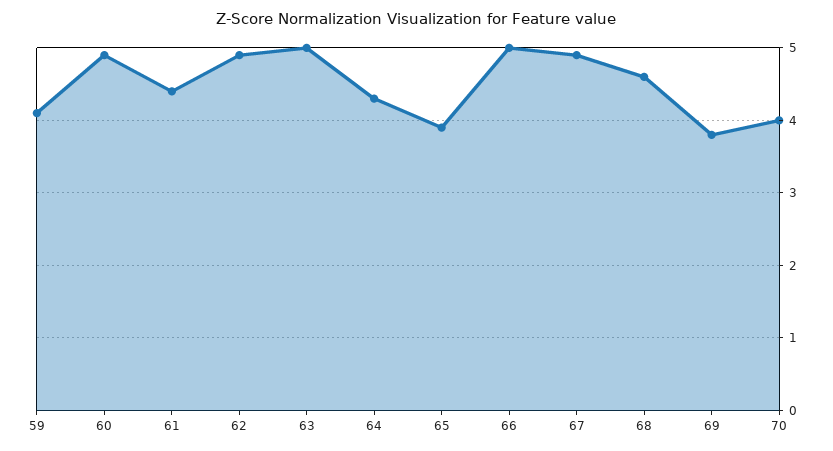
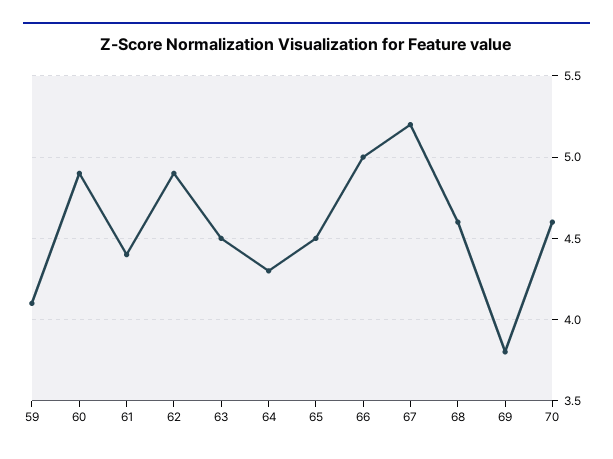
63: 5 -> 4.5
65: 3.9 -> 4.5
67: 4.9 -> 5.2
70: 4 -> 4.6

